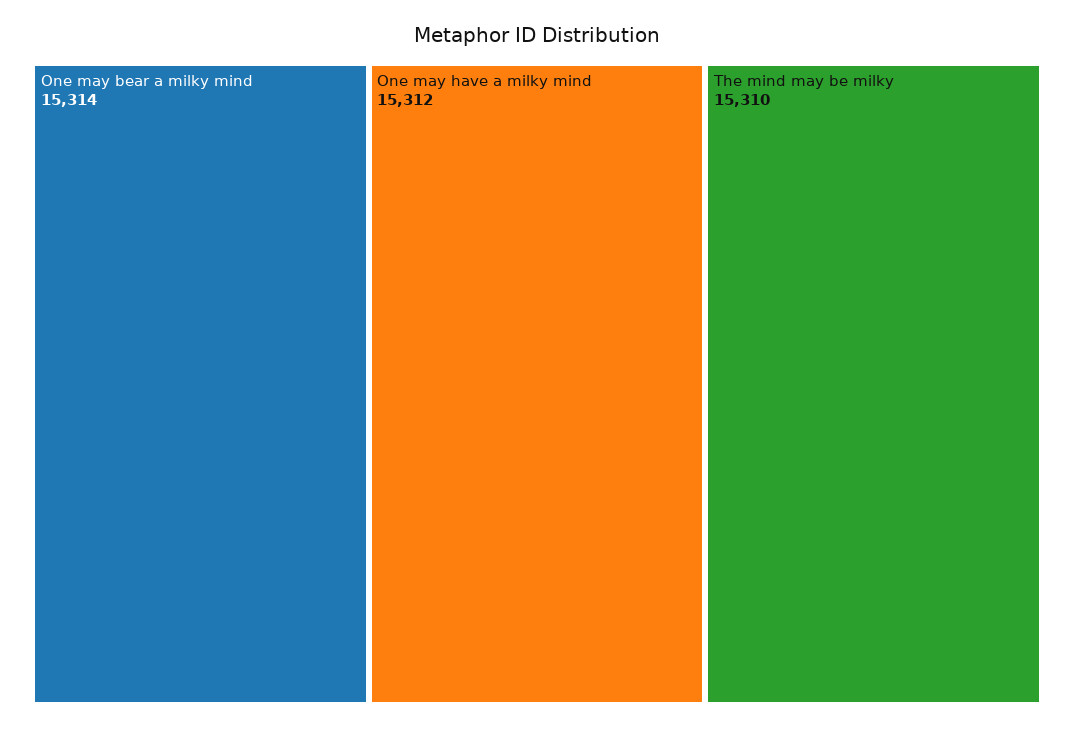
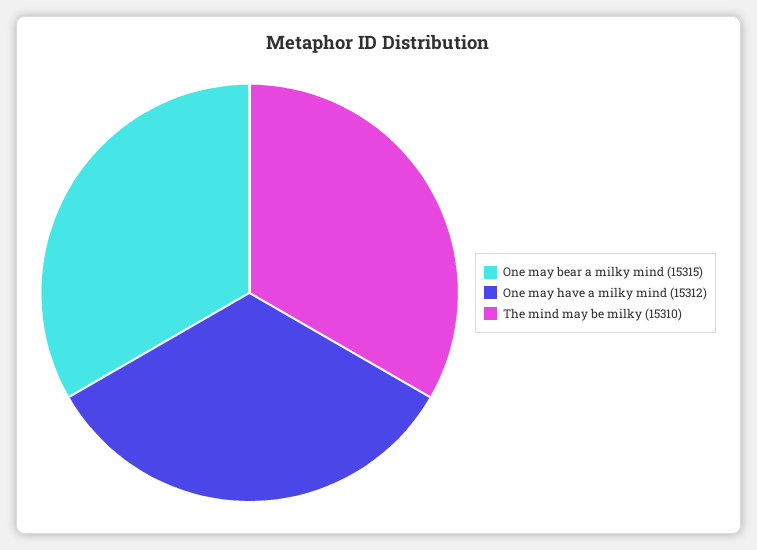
One may bear a milky mind: 15314 -> 15315

